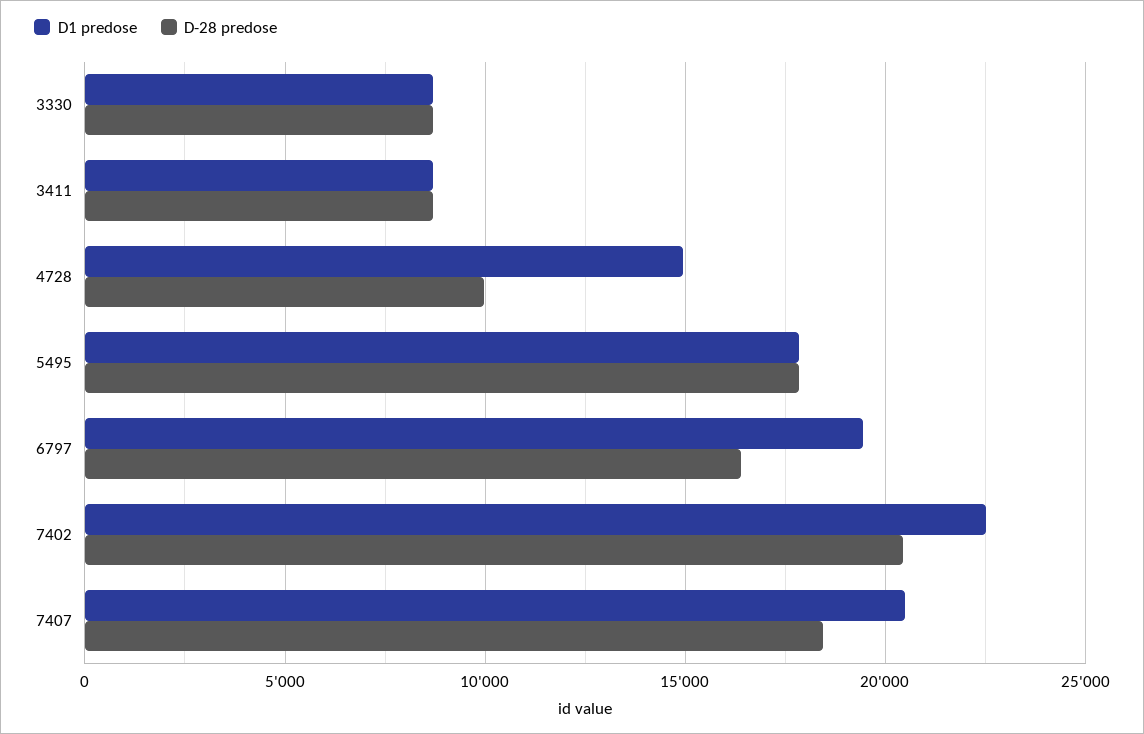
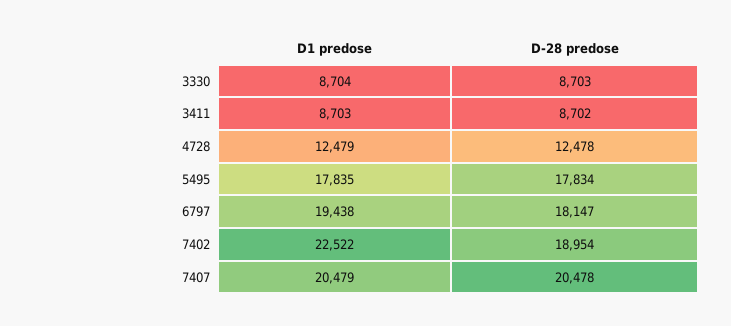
D1 predose, 4728: 15000 -> 12479
D-28 predose, 4728: 10000 -> 12478
D-28 predose, 6797: 16500 -> 18147
D-28 predose, 7402: 20500 -> 18954
D-28 predose, 7407: 18500 -> 20478

